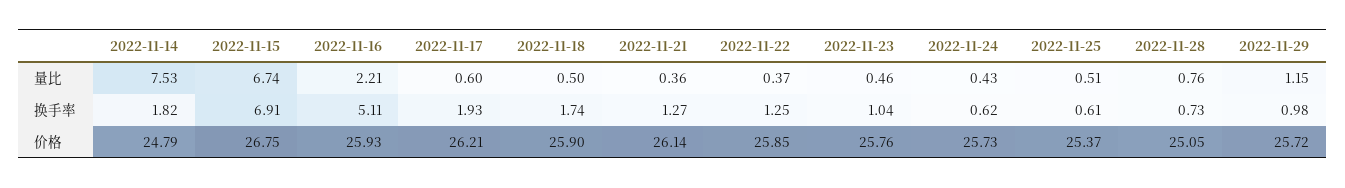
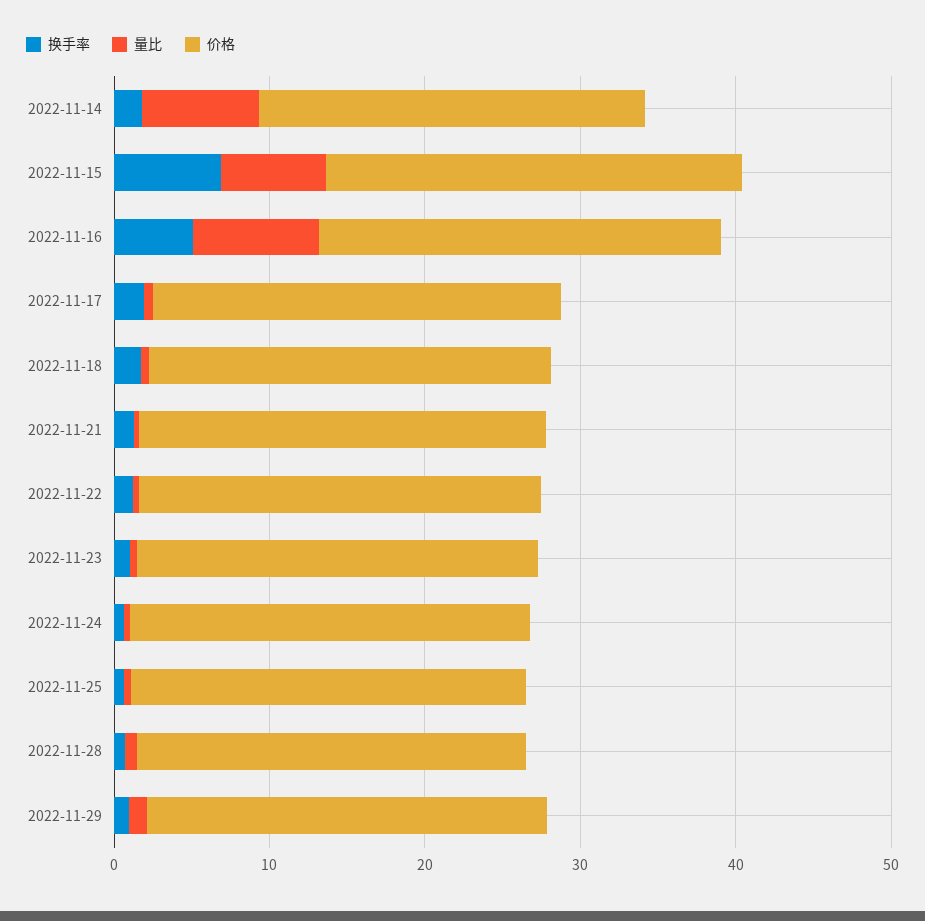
量比, 2022-11-16: 2.21 -> 8

